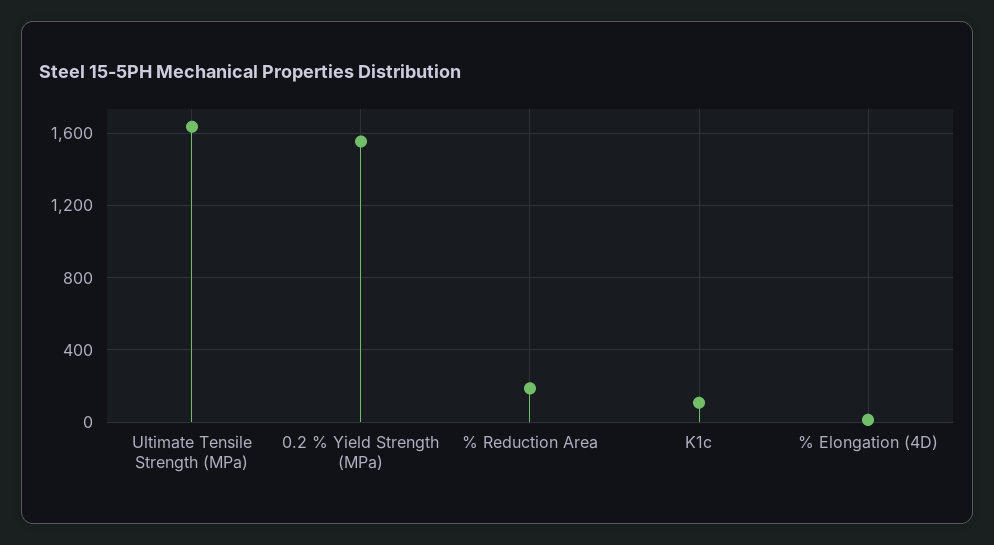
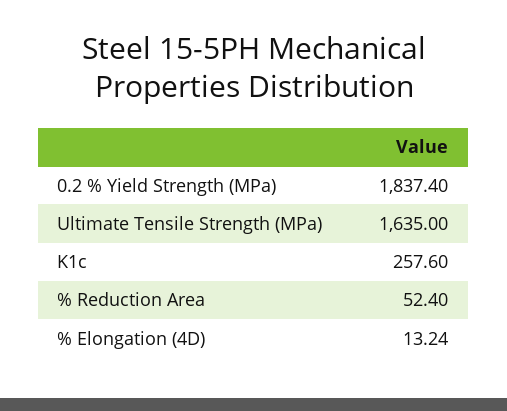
0.2 % Yield Strength (MPa): 1550 -> 1837.4
% Reduction Area: 200 -> 52.4
K1c: 100 -> 257.6

